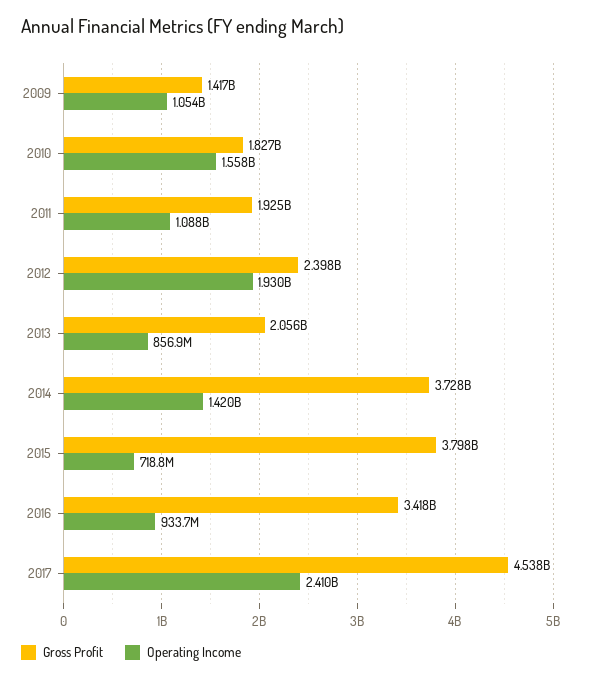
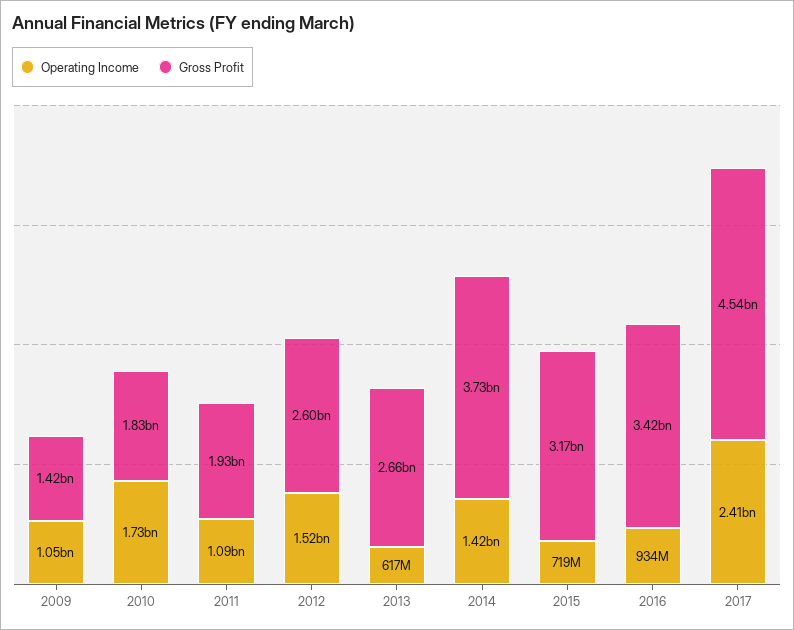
Operating Income, 2010: 1558000000 -> 1730000000
Gross Profit, 2012: 2398000000 -> 2600000000
Operating Income, 2012: 1930000000 -> 1520000000
Gross Profit, 2013: 2056000000 -> 2660000000
Operating Income, 2013: 856900000 -> 617000000
Gross Profit, 2015: 3798000000 -> 3170000000

